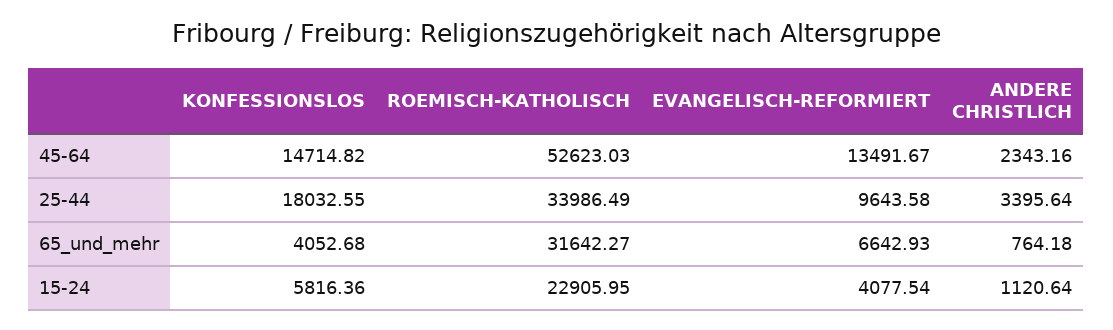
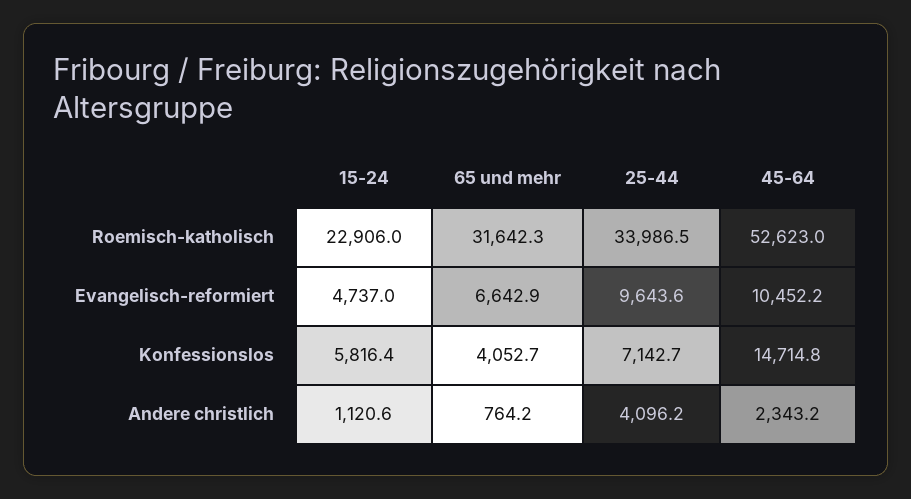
EVANGELISCH-REFORMIERT, 45-64: 13491.67 -> 10452.2
KONFESSIONSLOS, 25-44: 18032.55 -> 7142.7
ANDERE CHRISTLICH, 25-44: 3395.64 -> 4096.2
EVANGELISCH-REFORMIERT, 15-24: 4077.54 -> 4737

